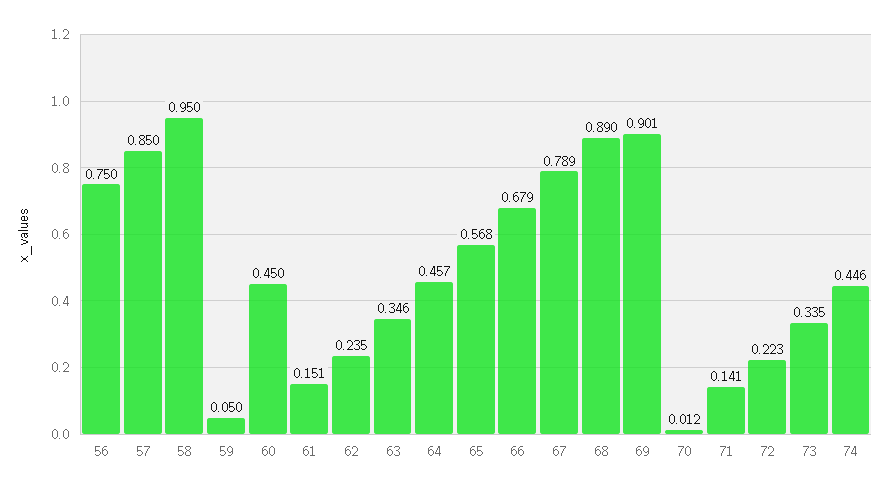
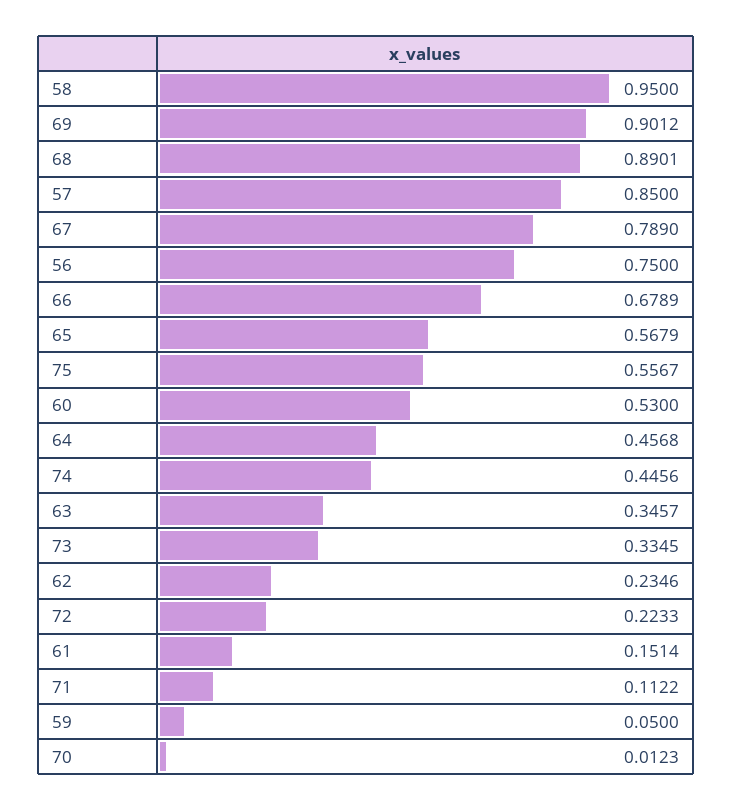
60: 0.45 -> 0.53
71: 0.141 -> 0.1122
75: none -> 0.5567

